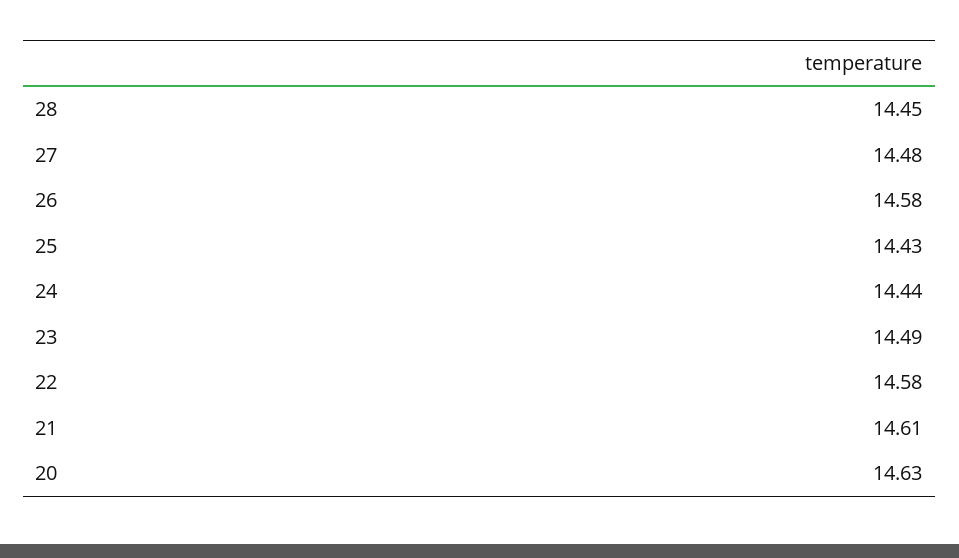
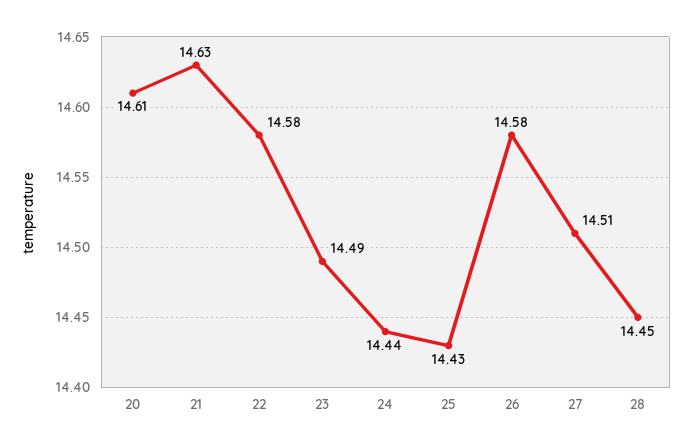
27: 14.48 -> 14.51
21: 14.61 -> 14.63
20: 14.63 -> 14.61

